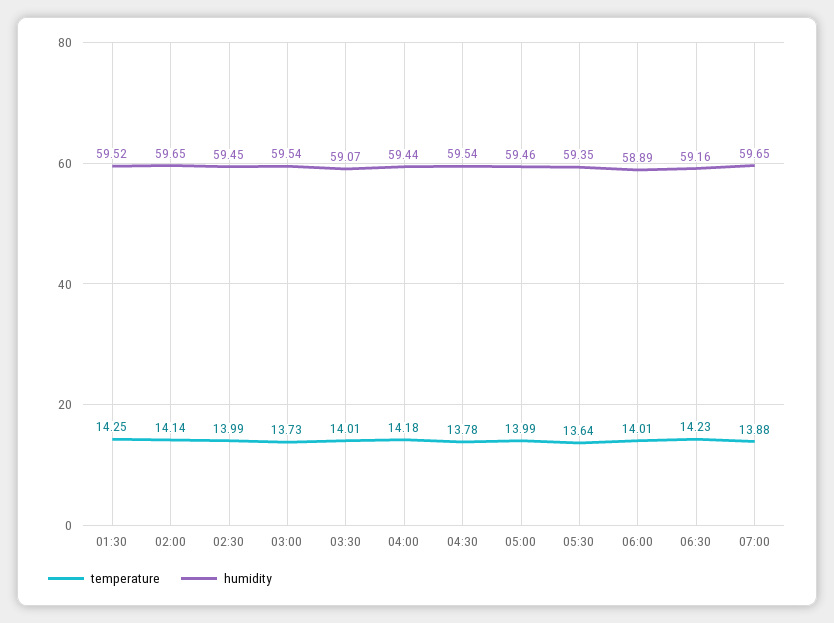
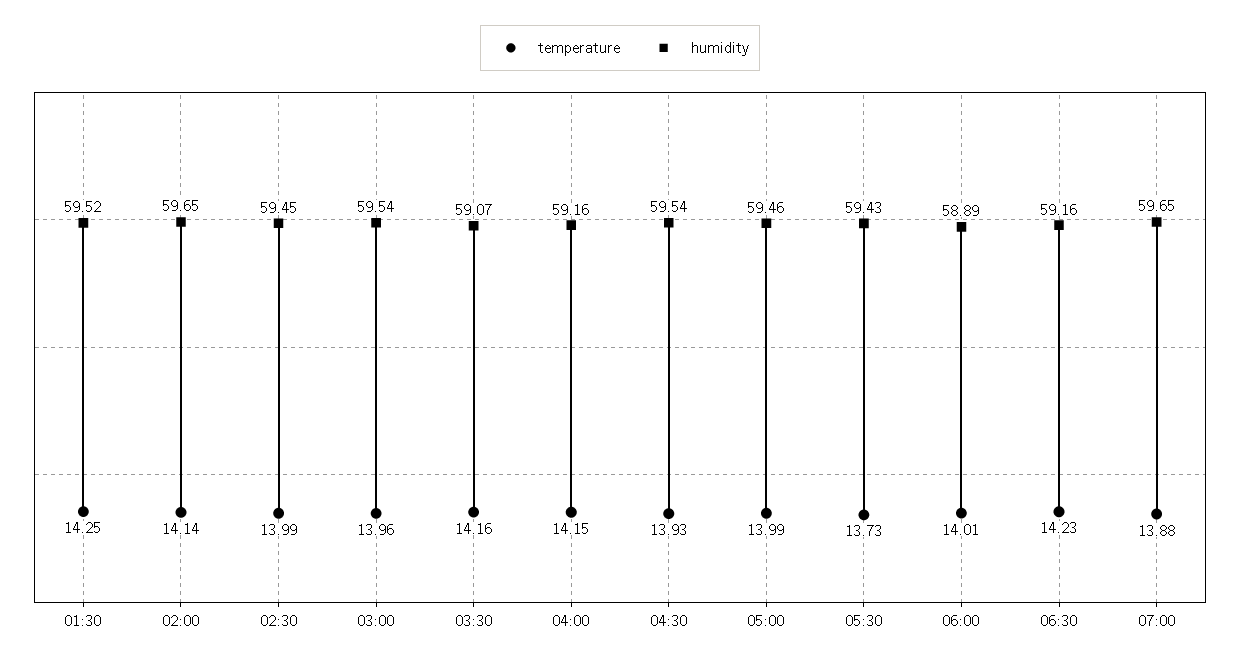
temperature, 03:00: 13.73 -> 13.96
temperature, 03:30: 14.01 -> 14.16
temperature, 04:00: 14.18 -> 14.15
humidity, 04:00: 59.44 -> 59.16
temperature, 04:30: 13.78 -> 13.93
temperature, 05:30: 13.64 -> 13.73
humidity, 05:30: 59.35 -> 59.43

